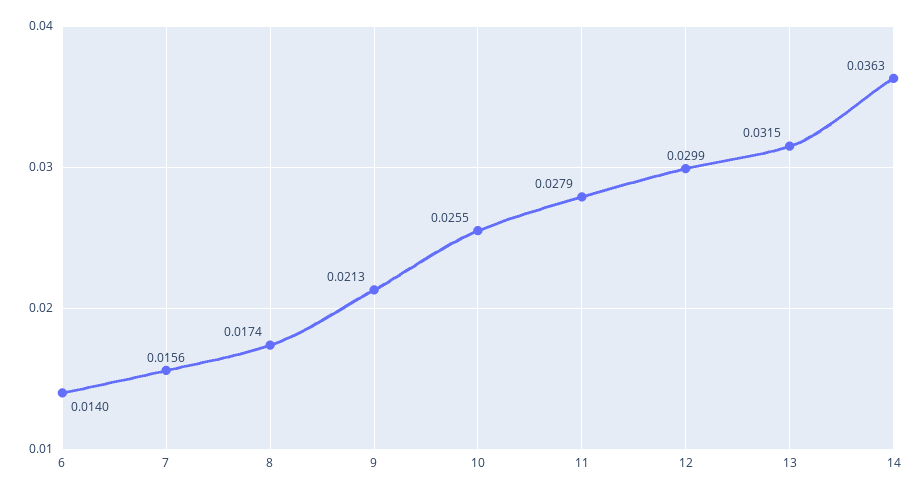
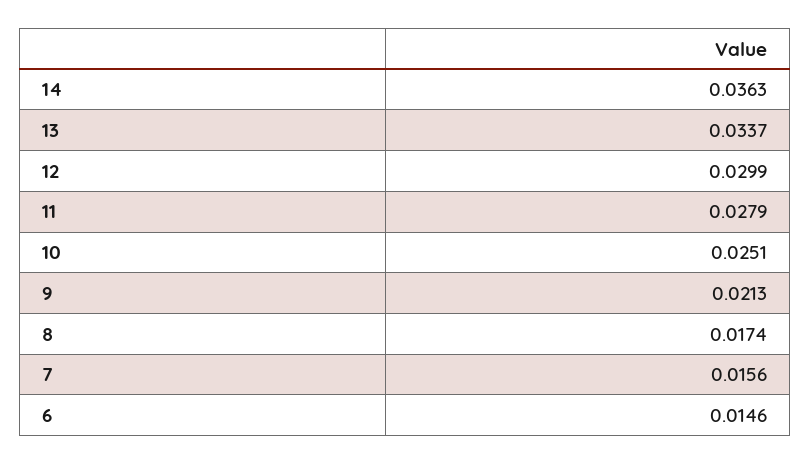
6: 0.014 -> 0.0146
10: 0.0255 -> 0.0251
13: 0.0315 -> 0.0337

